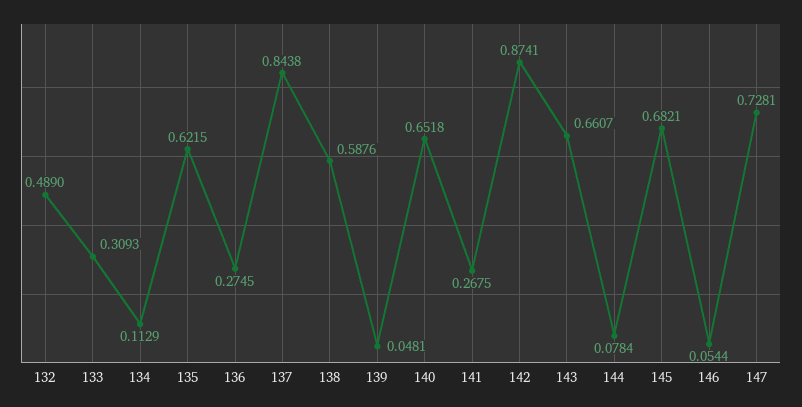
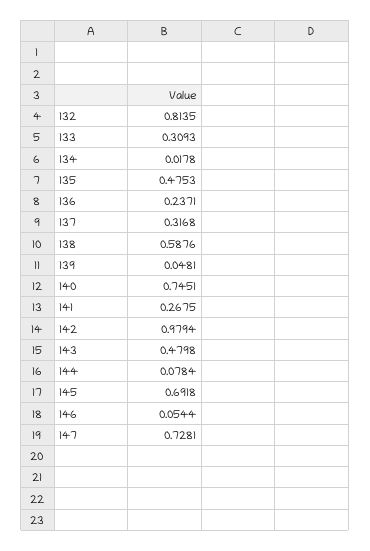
132: 0.489 -> 0.8135
134: 0.1129 -> 0.0178
135: 0.6215 -> 0.4753
136: 0.2745 -> 0.2371
137: 0.8438 -> 0.3168
140: 0.6518 -> 0.7451
142: 0.8741 -> 0.9794
143: 0.6607 -> 0.4798
145: 0.6821 -> 0.6918

